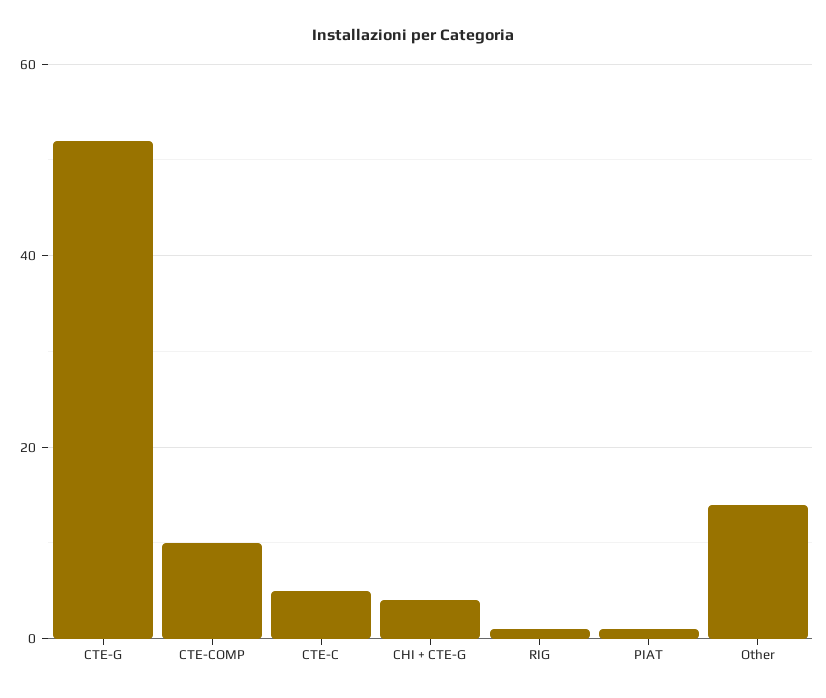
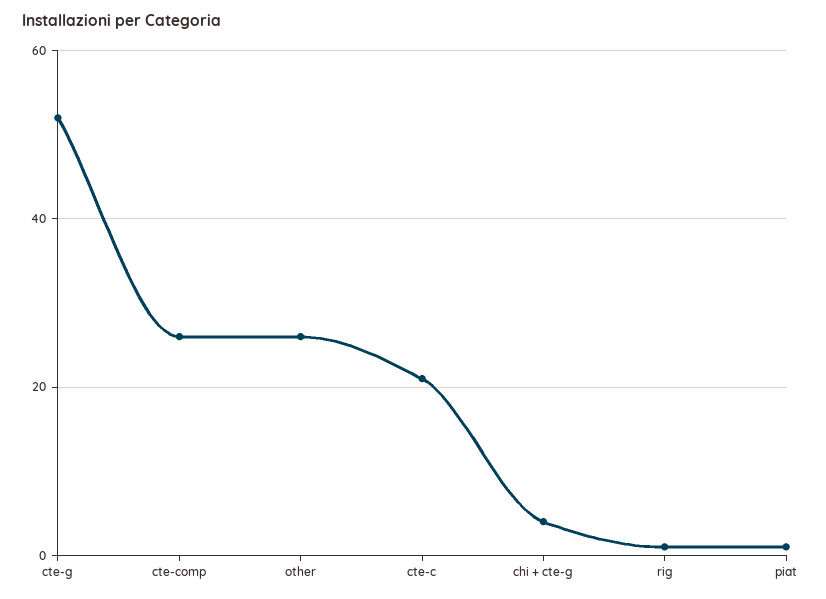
CTE-COMP: 10 -> 25
CTE-C: 5 -> 20
Other: 15 -> 25

